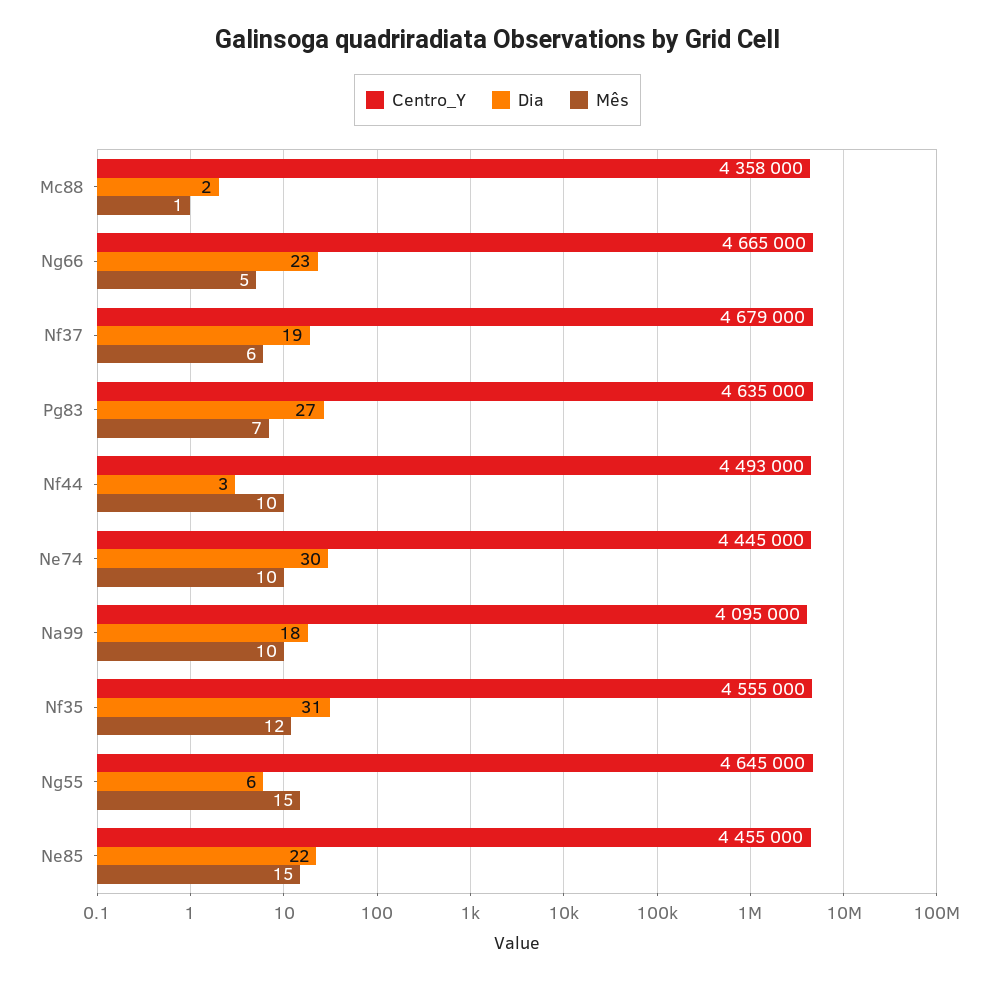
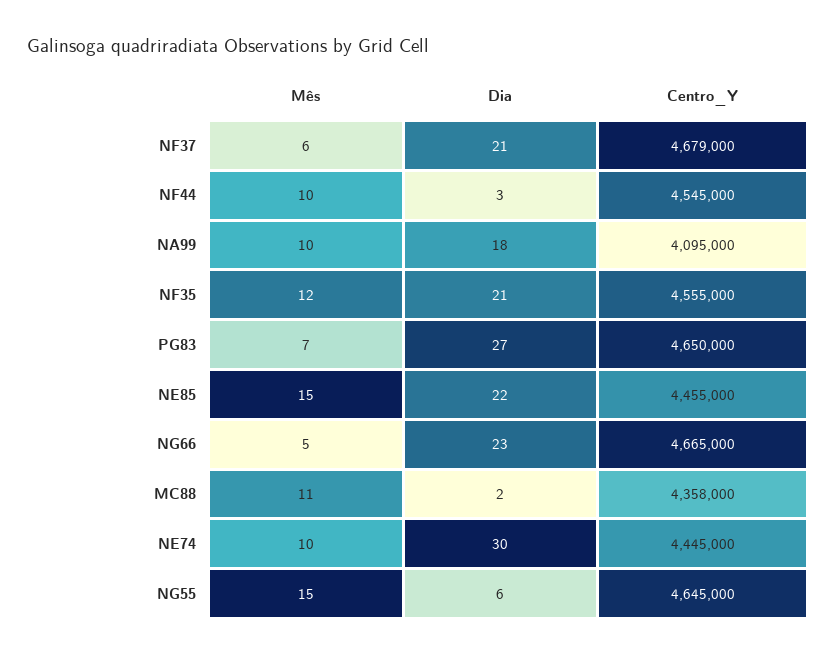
Mês, Mc88: 1 -> 11
Dia, Nf37: 19 -> 21
Centro_Y, Pg83: 4635000 -> 4650000
Centro_Y, Nf44: 4493000 -> 4545000
Dia, Nf35: 31 -> 21

